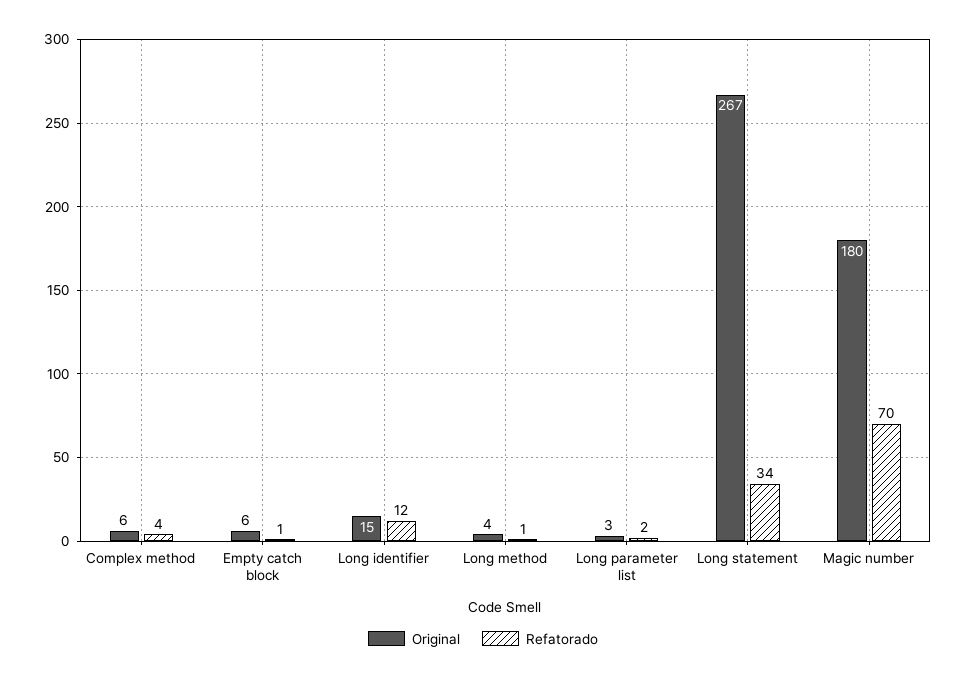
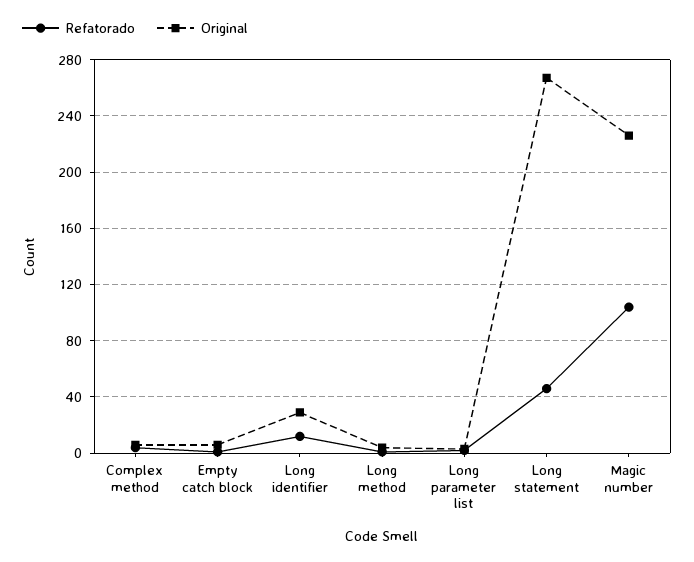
Original, Long identifier: 15 -> 30
Refatorado, Long statement: 34 -> 45
Original, Magic number: 180 -> 225
Refatorado, Magic number: 70 -> 105

